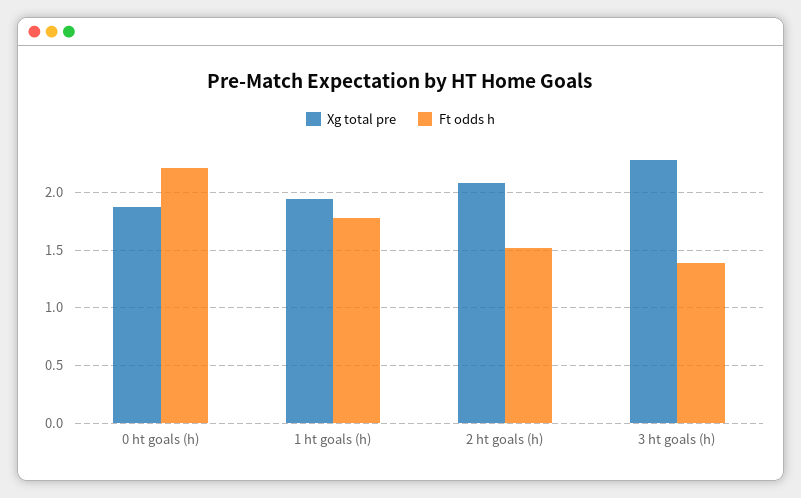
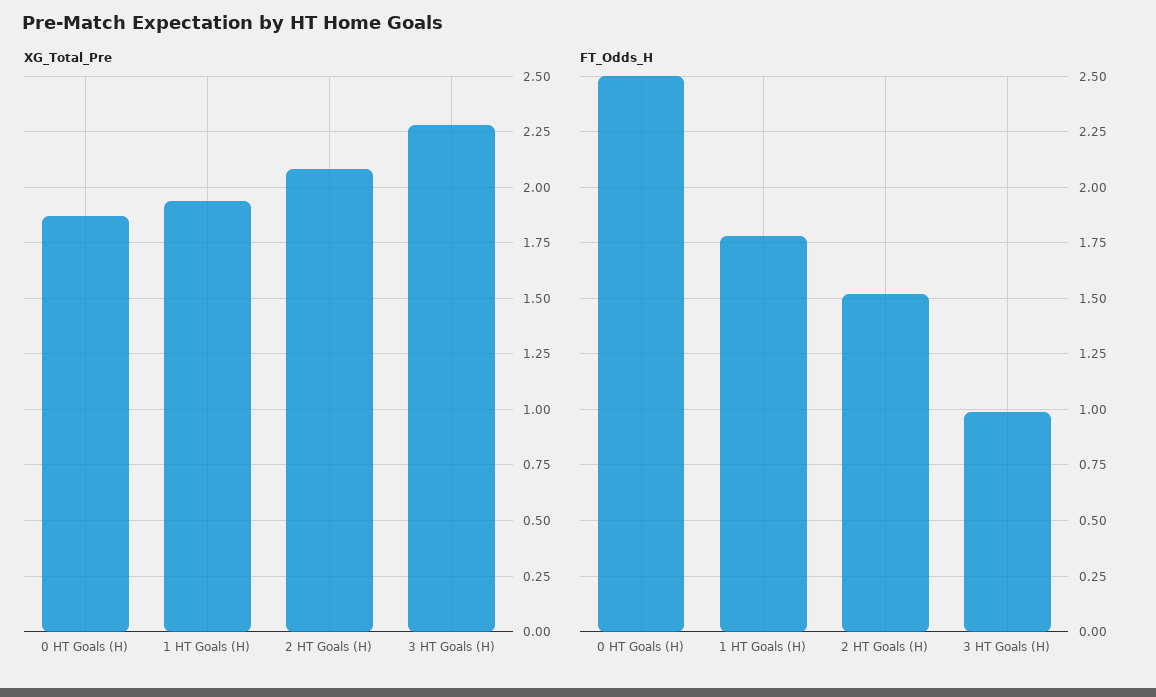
Ft odds h, 0 ht goals (h): 2.2 -> 2.5
Ft odds h, 3 ht goals (h): 1.4 -> 1

